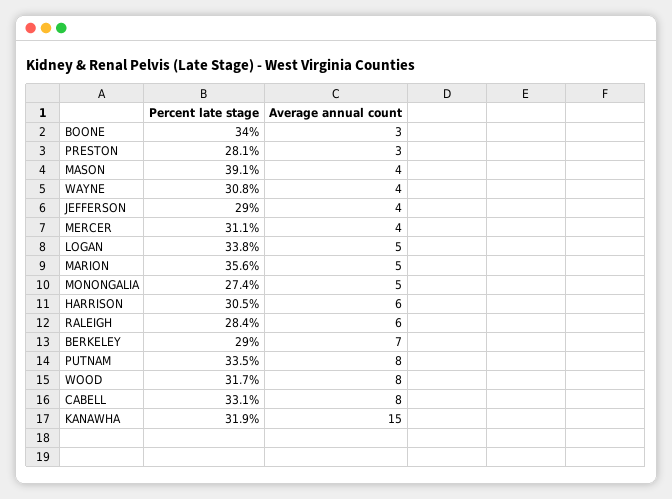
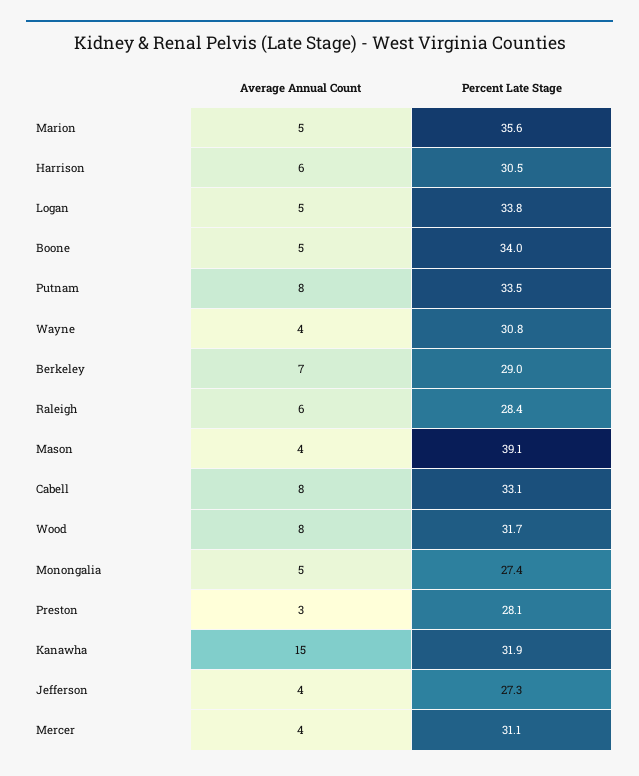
Average annual count, BOONE: 3 -> 5
Percent late stage, JEFFERSON: 29 -> 27.3

